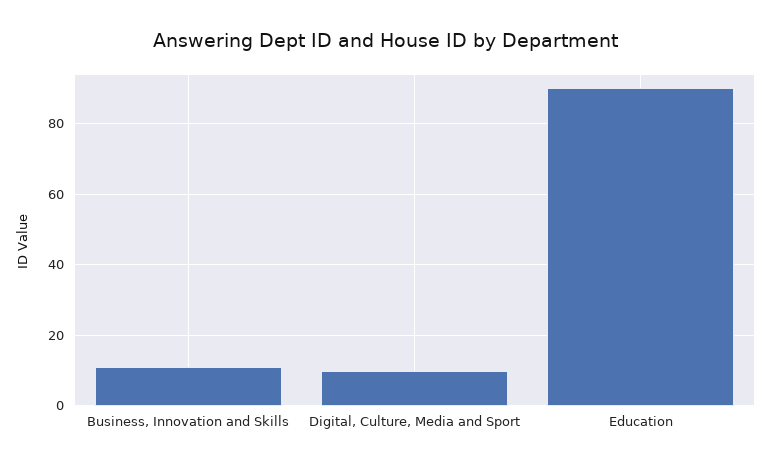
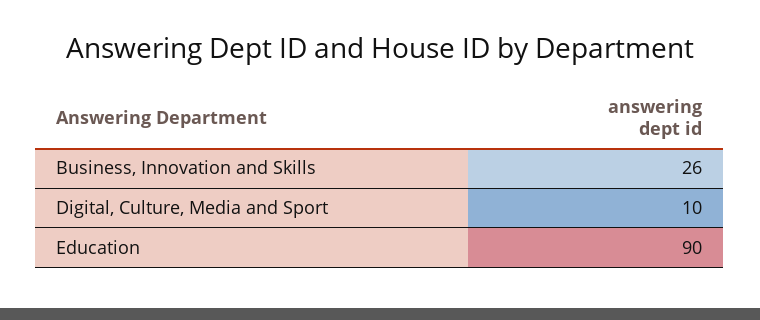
Business, Innovation and Skills: 10 -> 26

